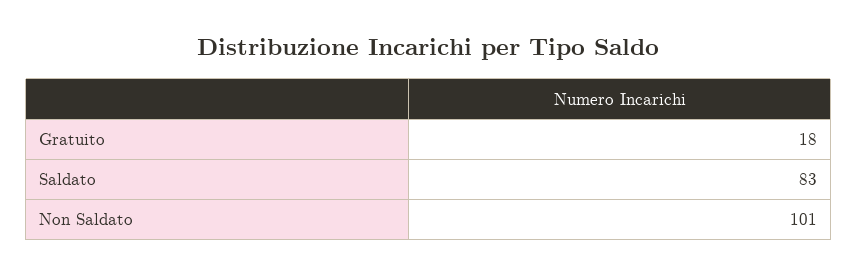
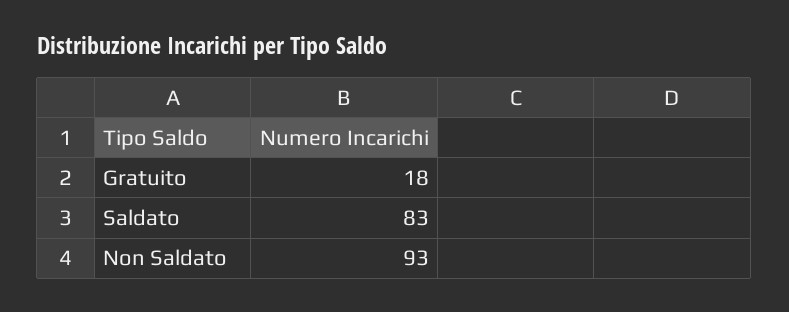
Non Saldato: 101 -> 93

